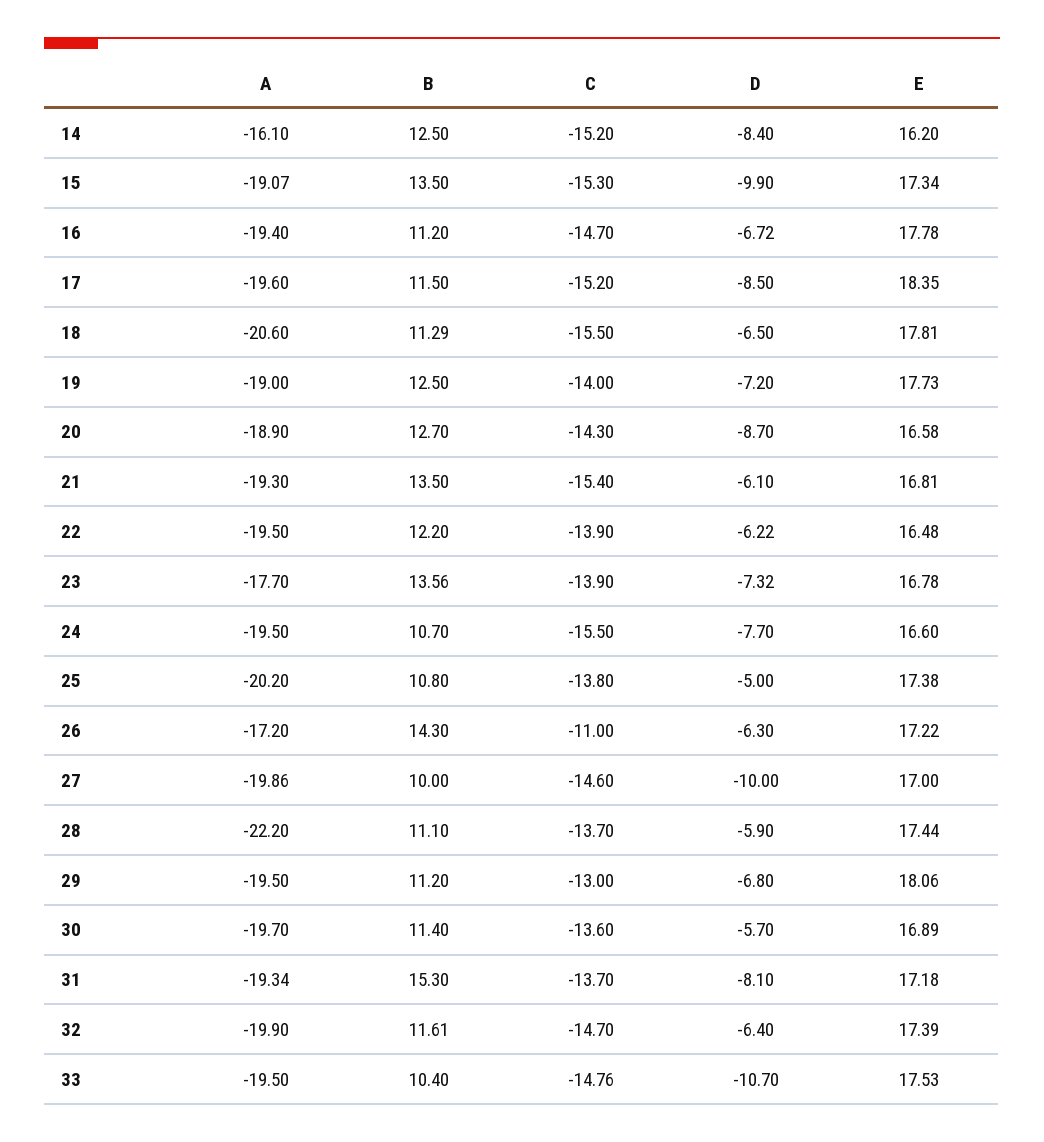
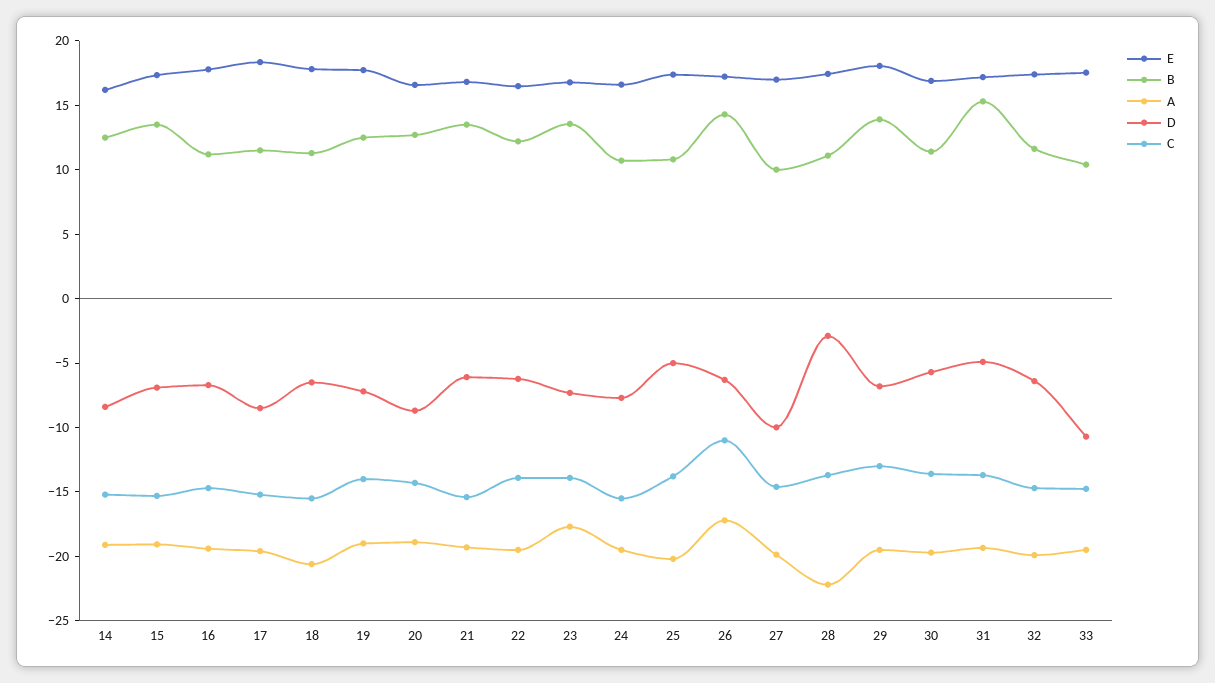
A, 14: -16.1 -> -19
D, 15: -9.9 -> -7
D, 28: -5.9 -> -3
B, 29: 11.2 -> 14
D, 31: -8.1 -> -5

